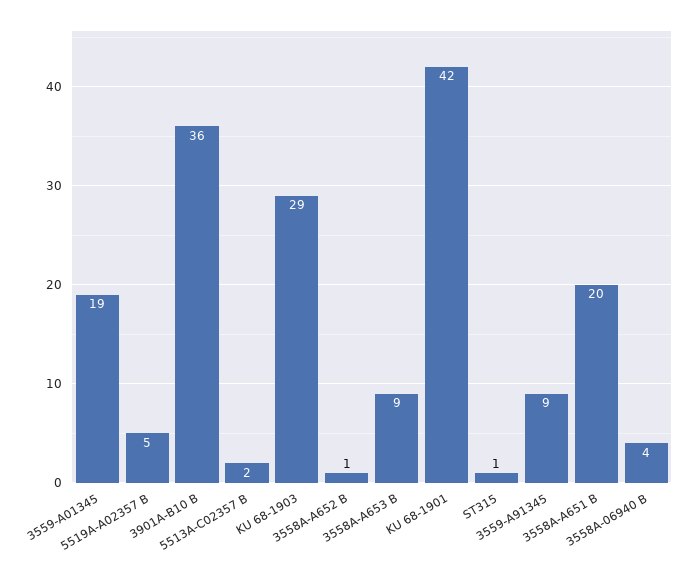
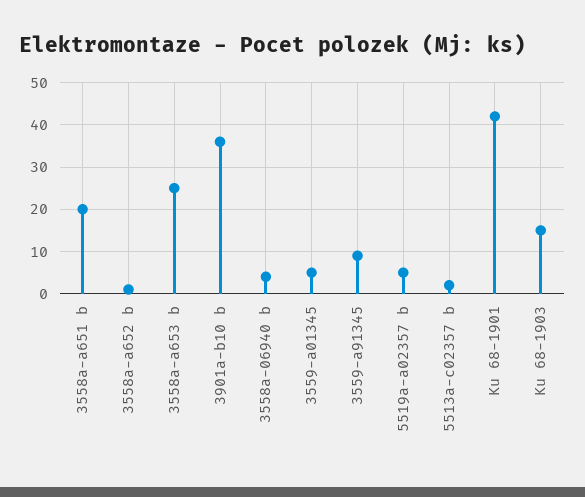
3559-A01345: 19 -> 5
KU 68-1903: 29 -> 15
3558A-A653 B: 9 -> 25
ST315: 1 -> none

